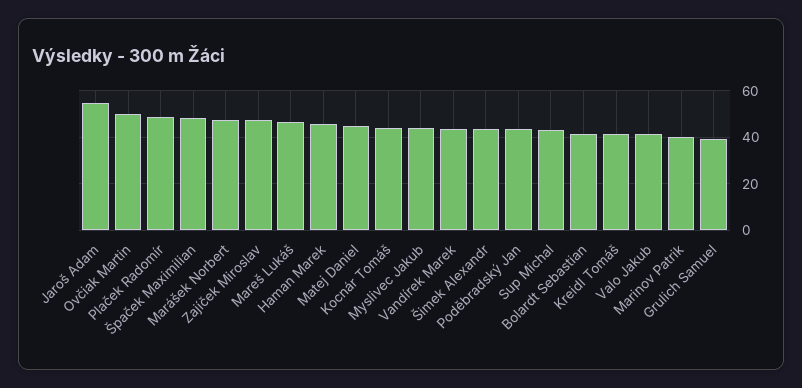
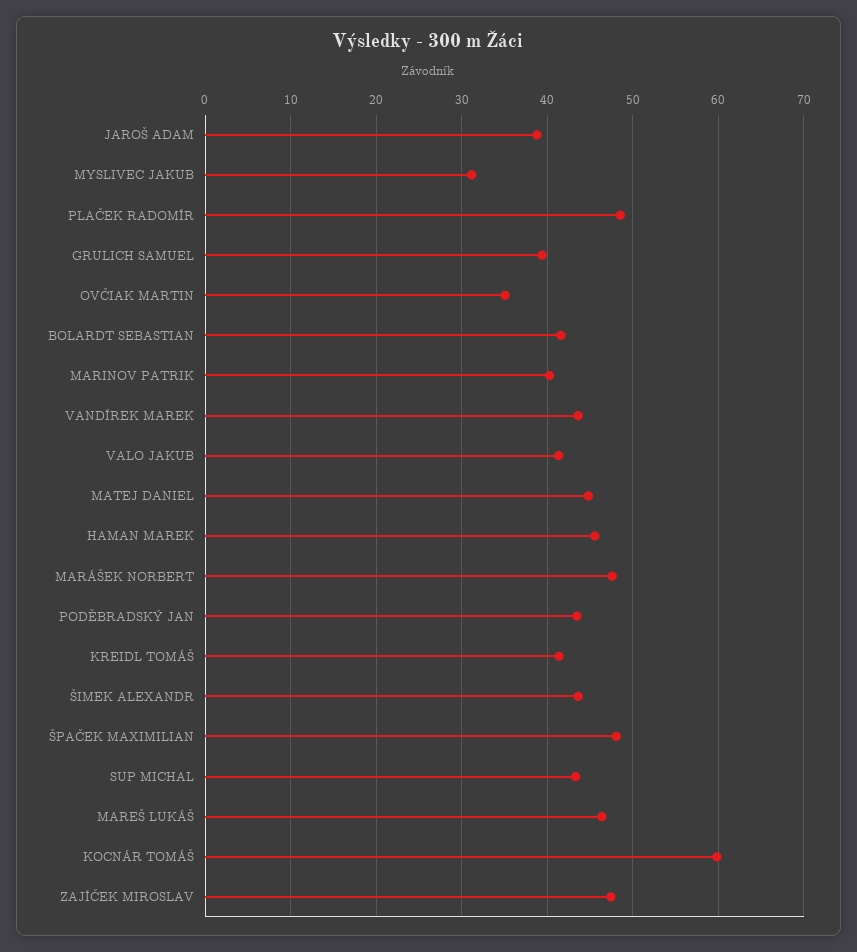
Jaroš Adam: 55 -> 39
Ovčiak Martin: 50 -> 35
Kocnár Tomáš: 45 -> 60
Myslivec Jakub: 45 -> 31

